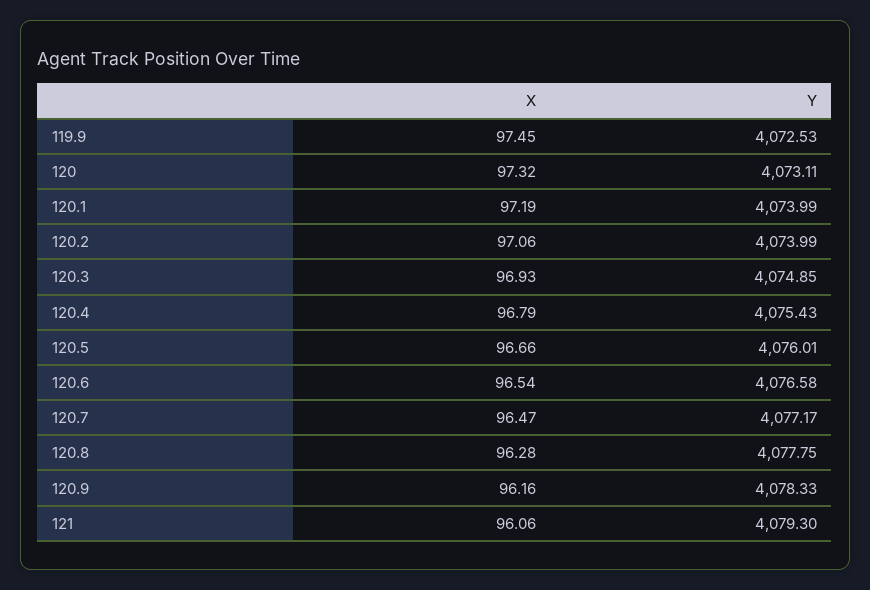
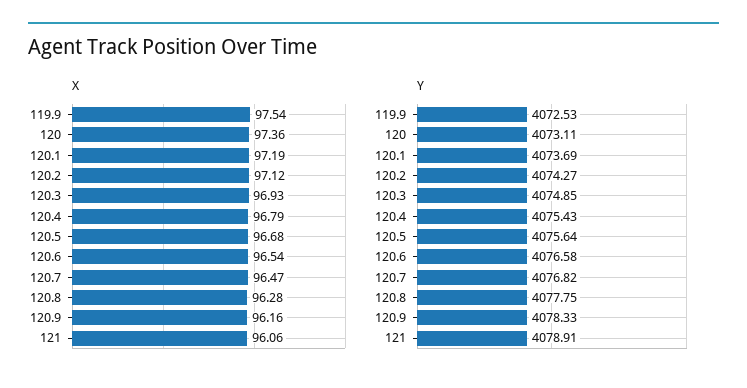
X, 119.9: 97.45 -> 97.54
X, 120: 97.32 -> 97.36
Y, 120.1: 4073.99 -> 4073.69
X, 120.2: 97.06 -> 97.12
Y, 120.2: 4073.99 -> 4074.27
X, 120.5: 96.66 -> 96.68
Y, 120.5: 4076.01 -> 4075.64
Y, 120.7: 4077.17 -> 4076.82
Y, 121: 4079.3 -> 4078.91

